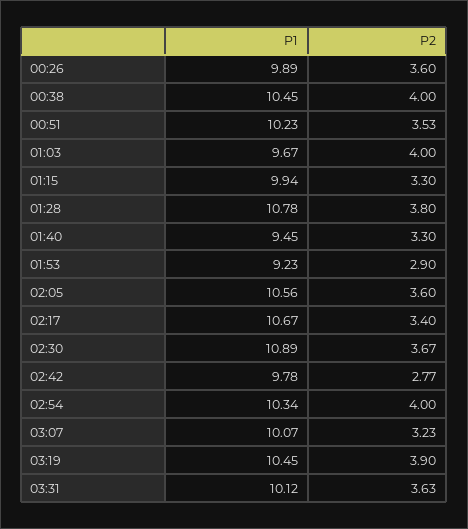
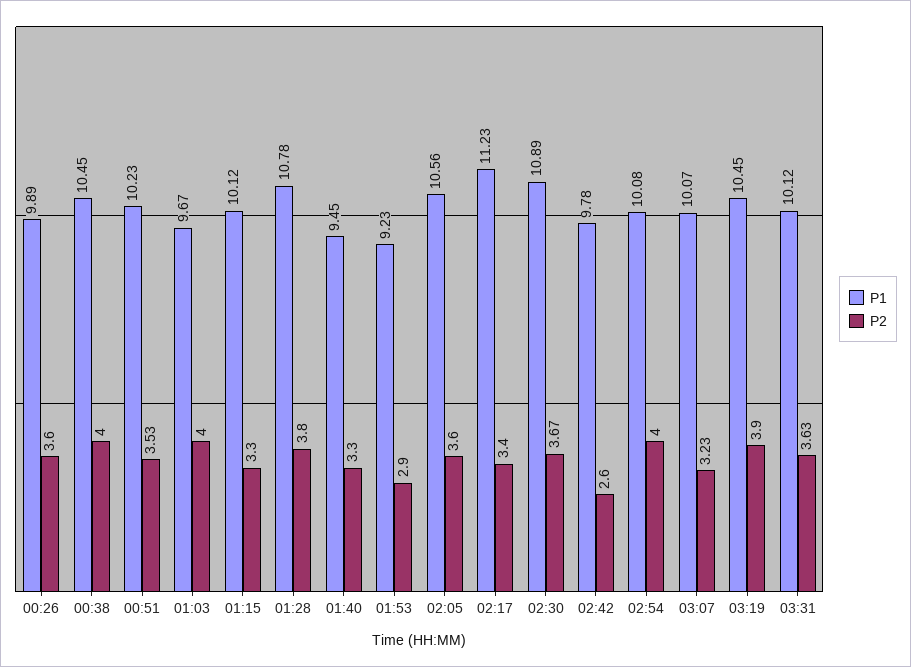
P1, 01:15: 9.94 -> 10.12
P1, 02:17: 10.67 -> 11.23
P2, 02:42: 2.77 -> 2.6
P1, 02:54: 10.34 -> 10.08

